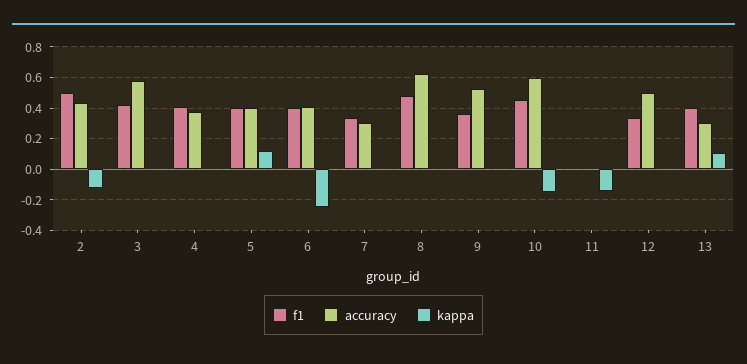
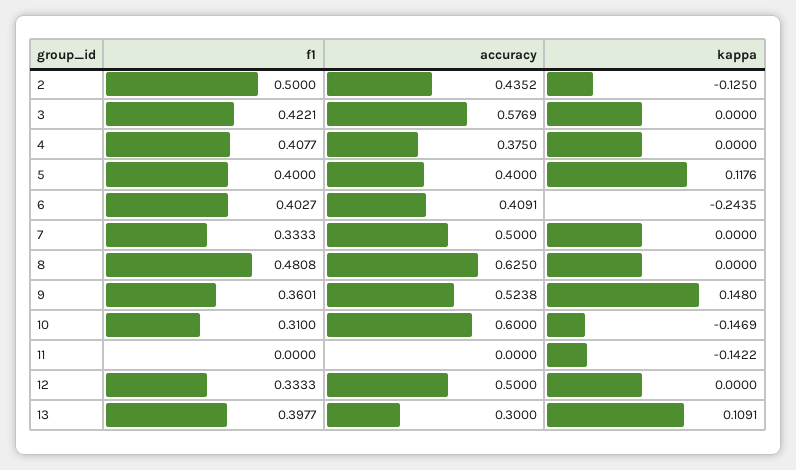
accuracy, 7: 0.3 -> 0.5
kappa, 9: 0 -> 0.148
f1, 10: 0.45 -> 0.31

